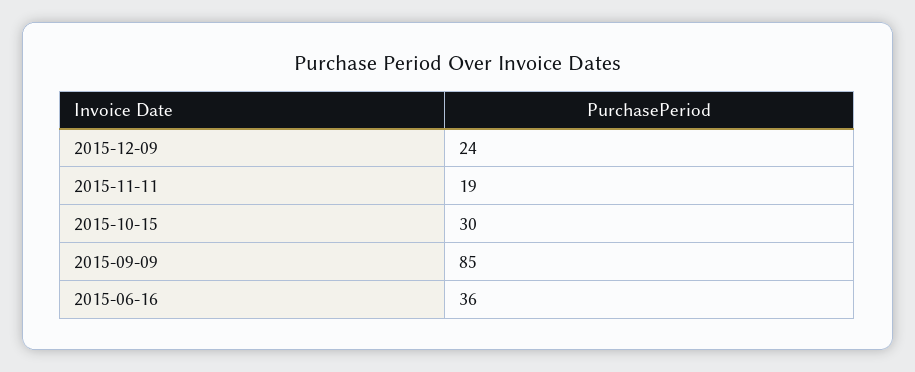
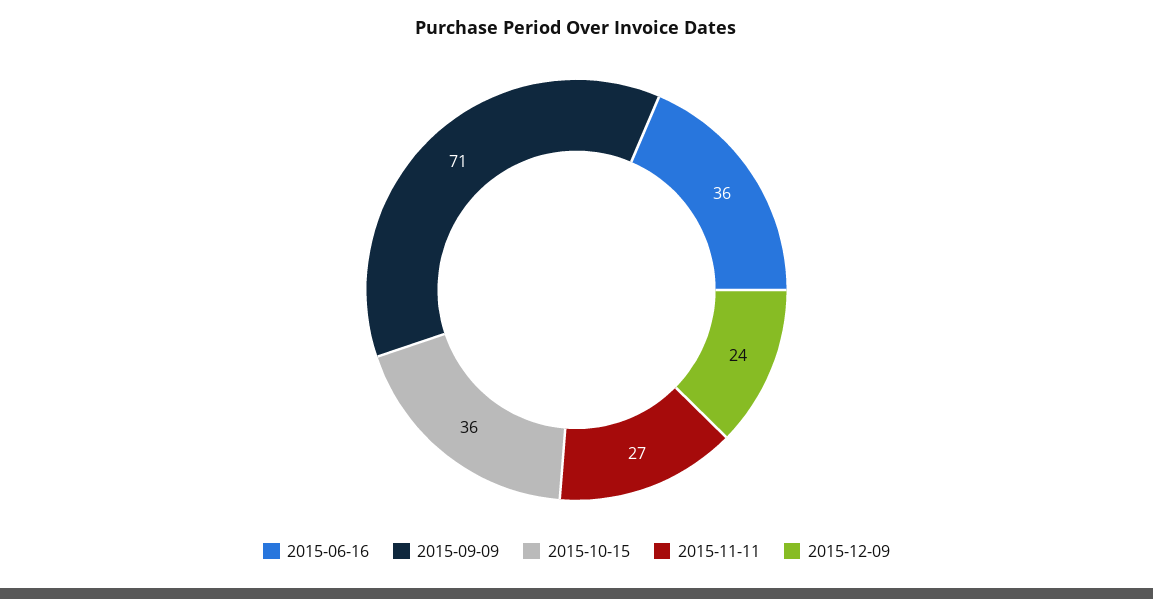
2015-11-11: 19 -> 27
2015-10-15: 30 -> 36
2015-09-09: 85 -> 71

